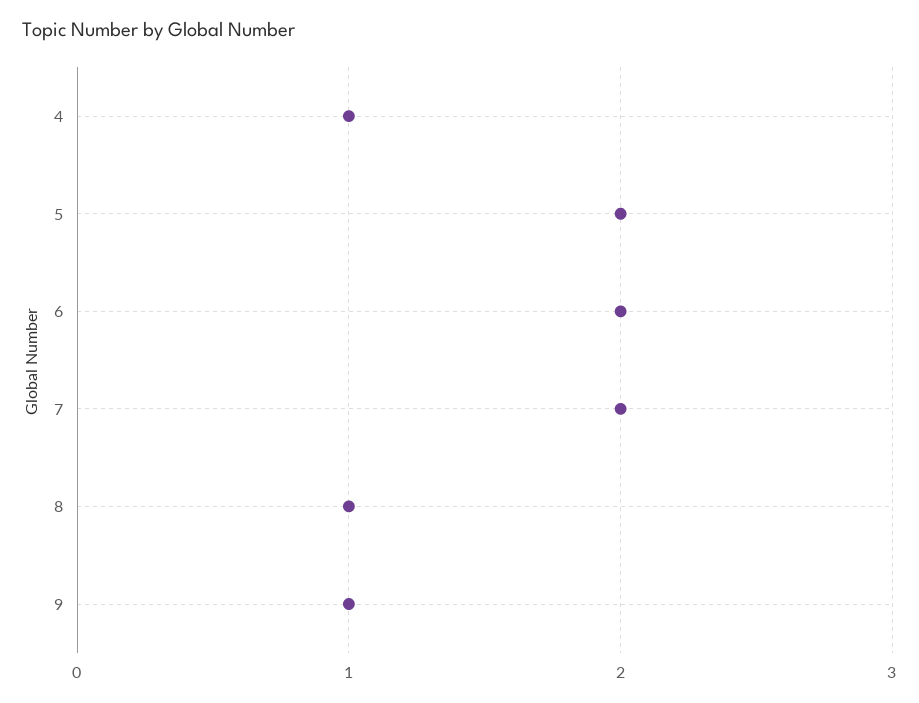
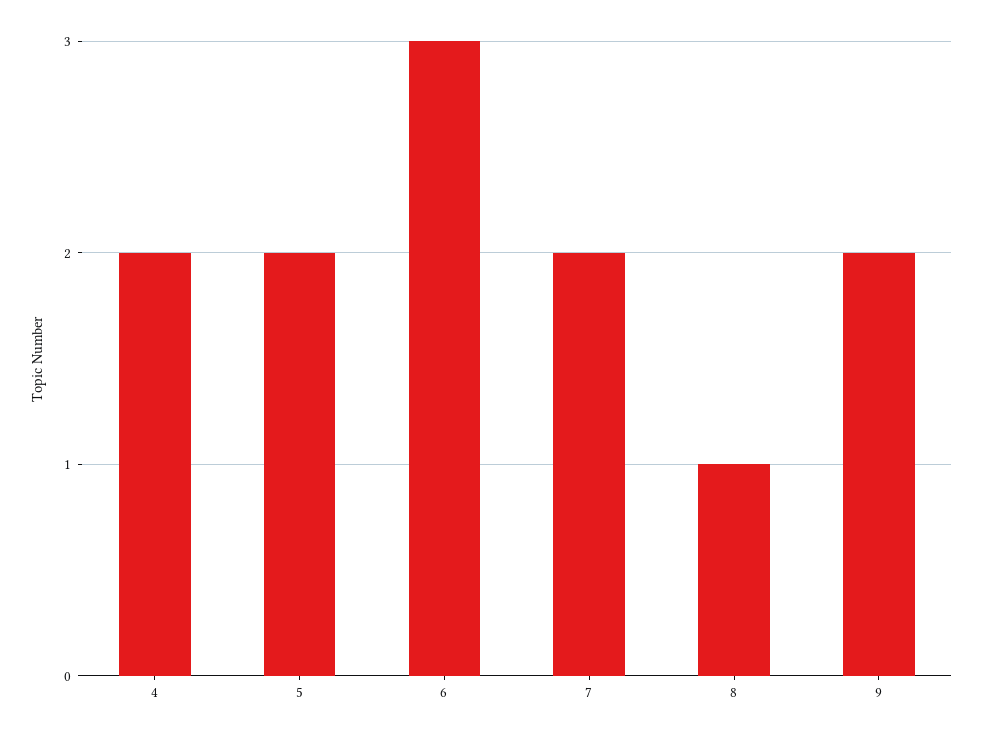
4: 1 -> 2
6: 2 -> 3
9: 1 -> 2

